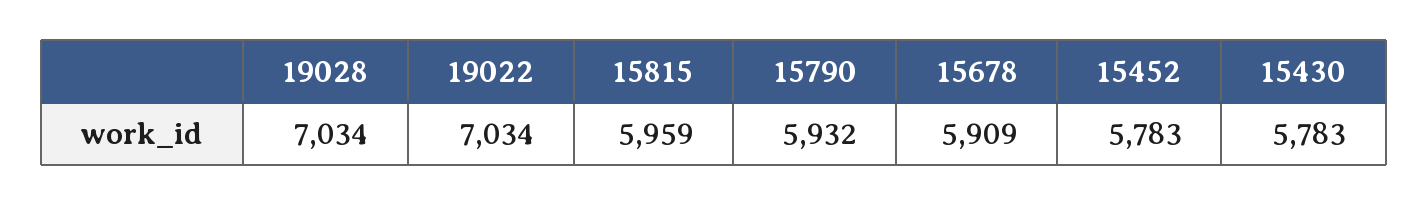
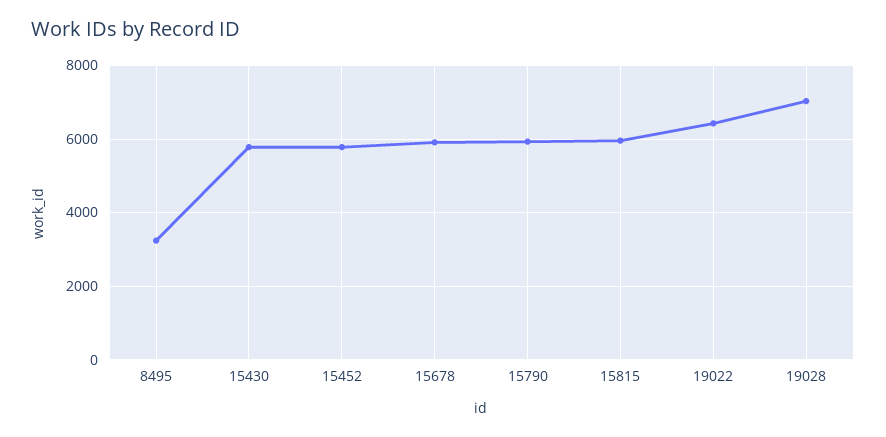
19022: 7034 -> 6400
8495: none -> 3200

